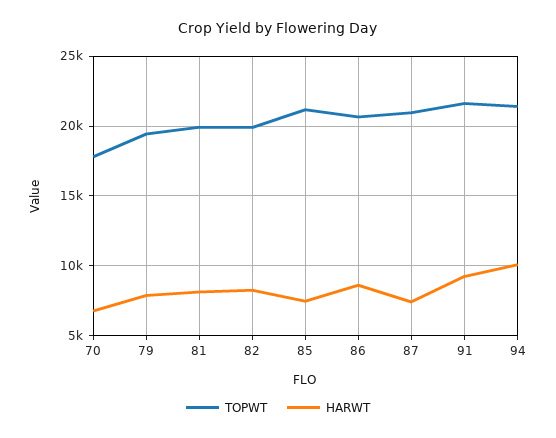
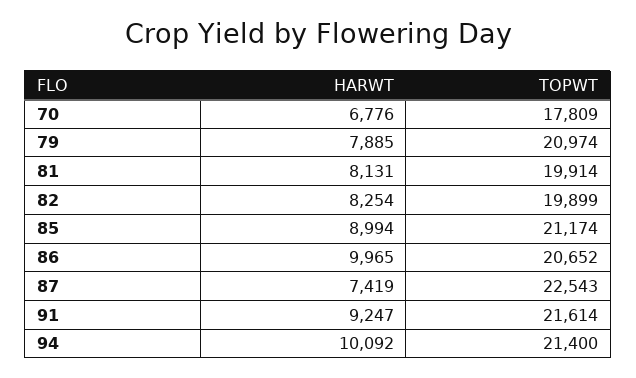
TOPWT, 79: 19500 -> 20974
HARWT, 85: 7500 -> 8994
HARWT, 86: 8500 -> 9965
TOPWT, 87: 21000 -> 22543

